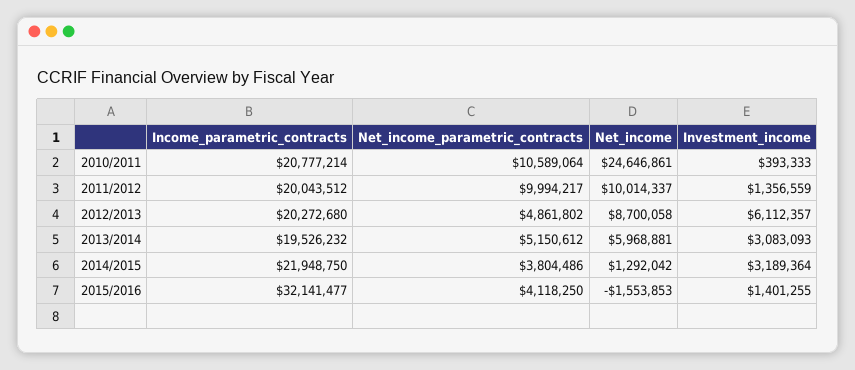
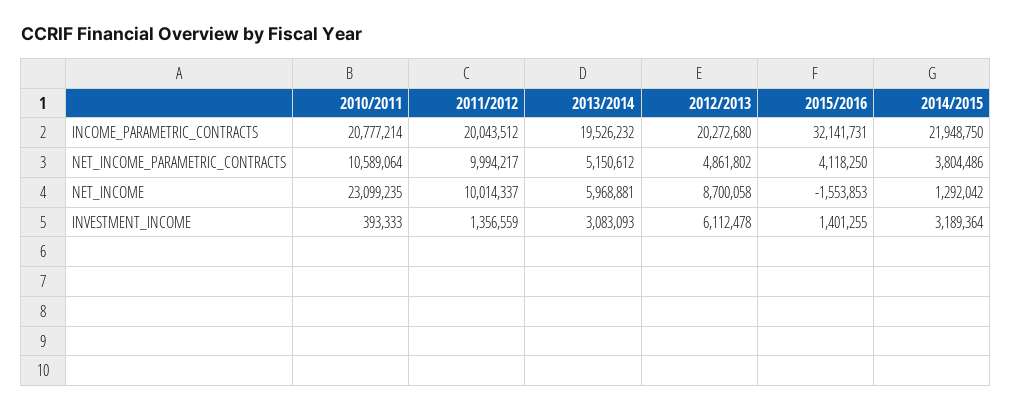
Net_income, 2010/2011: 24646861 -> 23099235
Investment_income, 2012/2013: 6112357 -> 6112478
Income_parametric_contracts, 2015/2016: 32141477 -> 32141731

